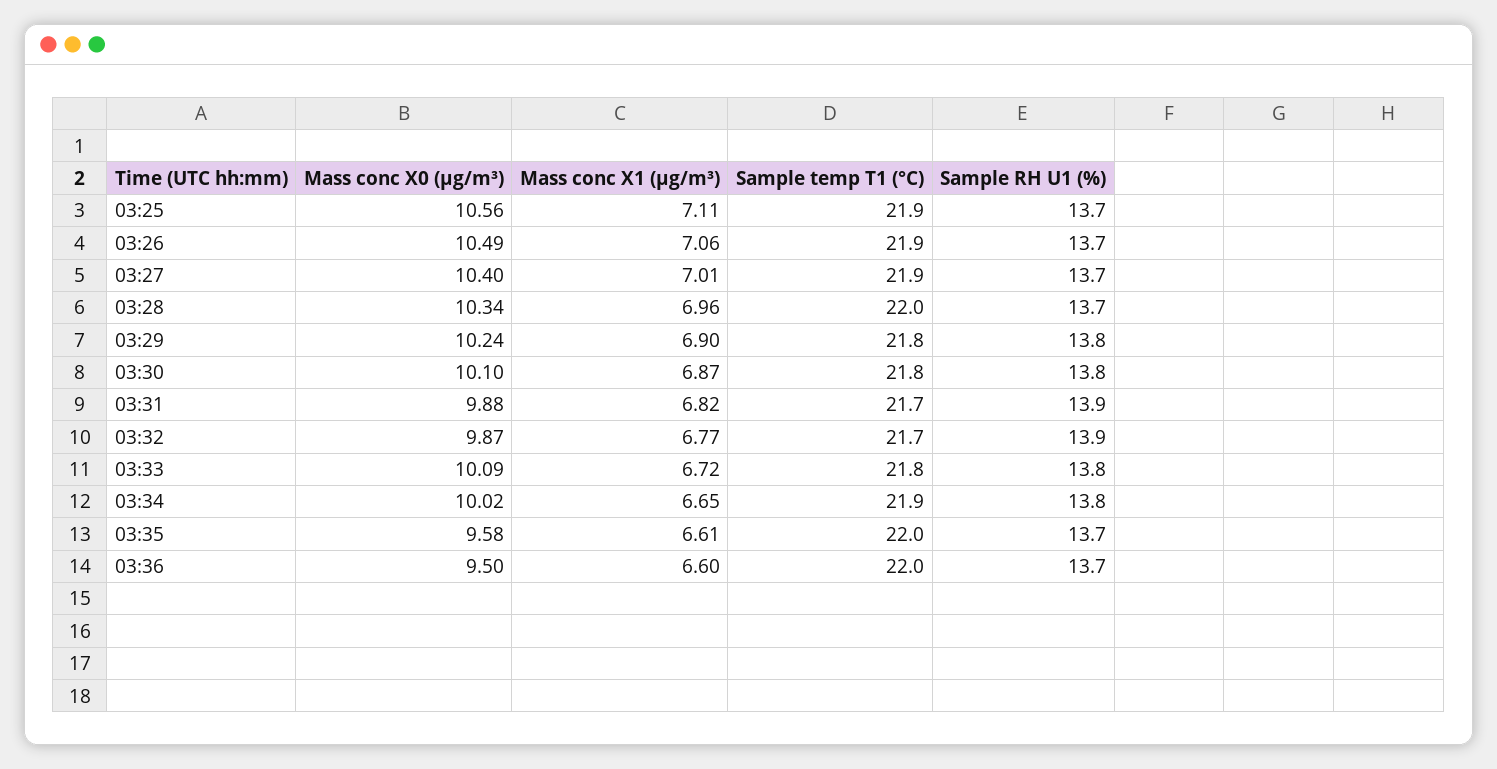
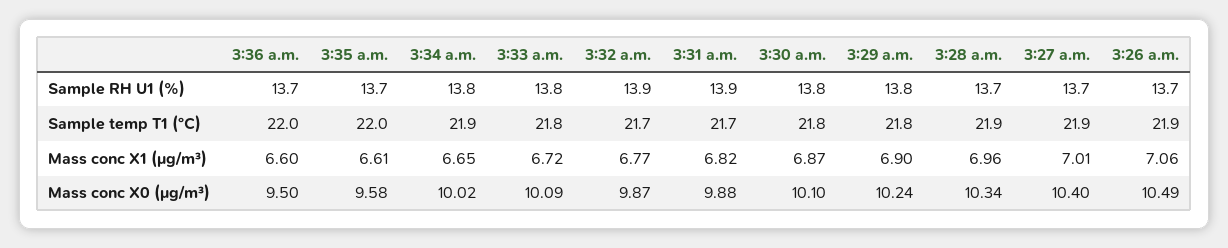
Mass conc X0 (μg/m³), 03:25: 10.56 -> none
Mass conc X1 (μg/m³), 03:25: 7.11 -> none
Sample temp T1 (°C), 03:25: 21.9 -> none
Sample RH U1 (%), 03:25: 13.7 -> none
Sample temp T1 (°C), 03:28: 22 -> 21.9

